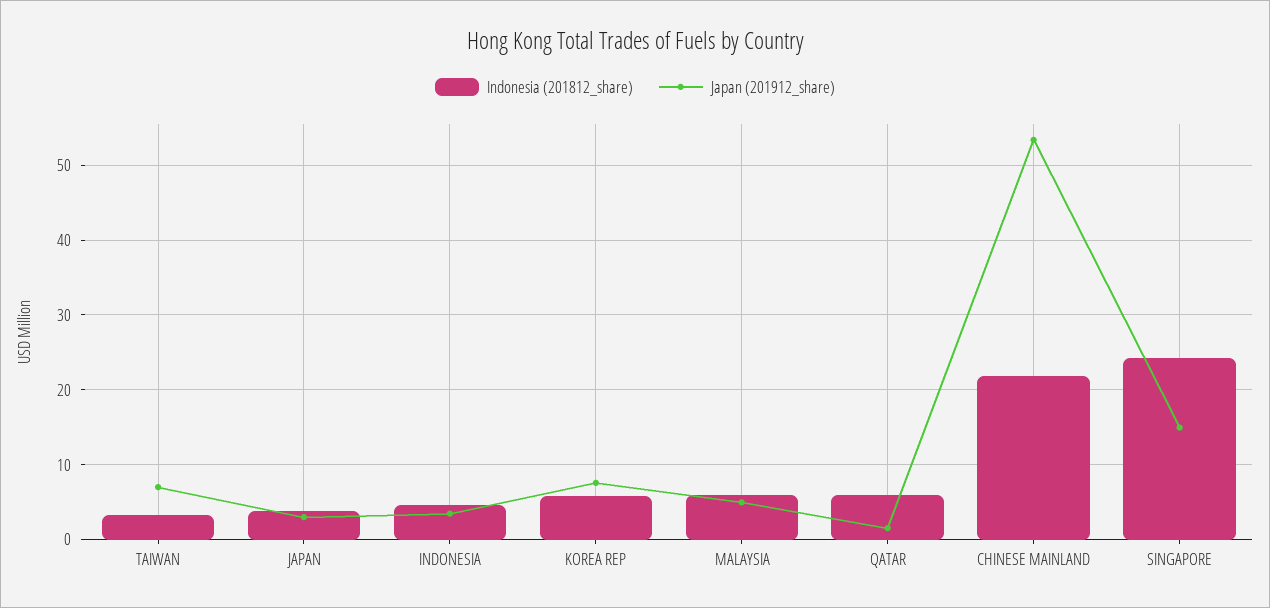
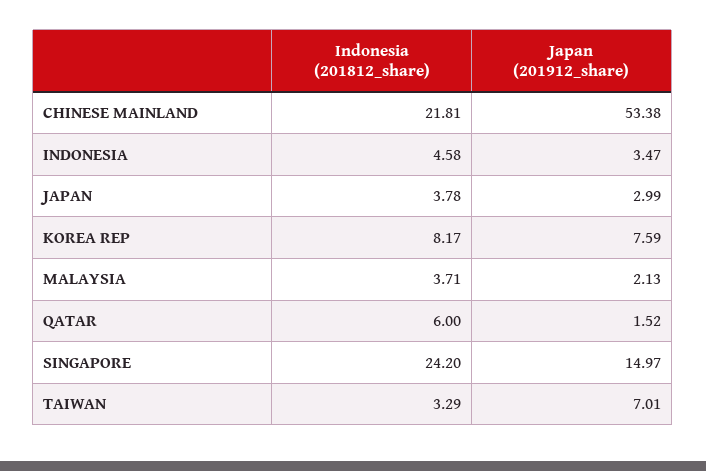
Indonesia (201812_share), KOREA REP: 6 -> 8.17
Indonesia (201812_share), MALAYSIA: 6 -> 3.71
Japan (201912_share), MALAYSIA: 5 -> 2.13

